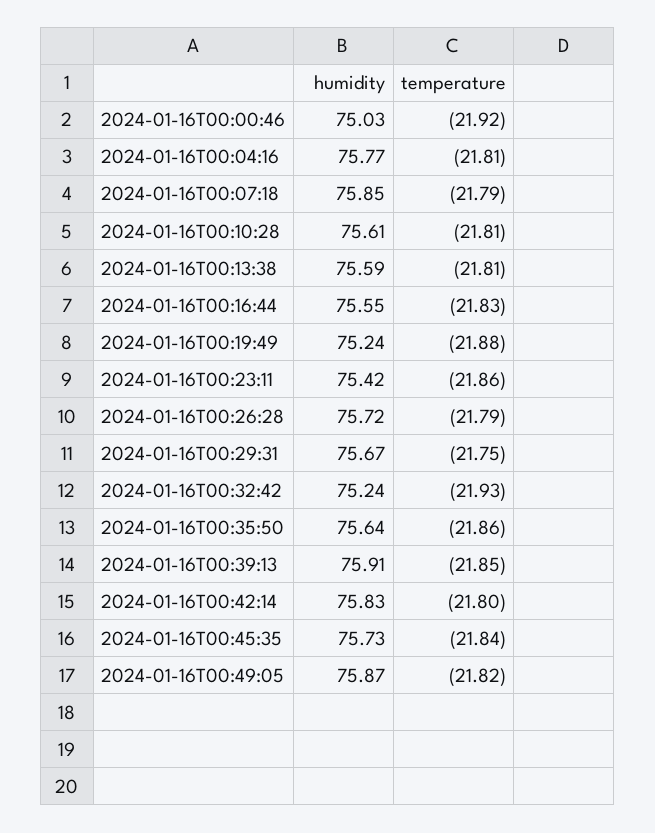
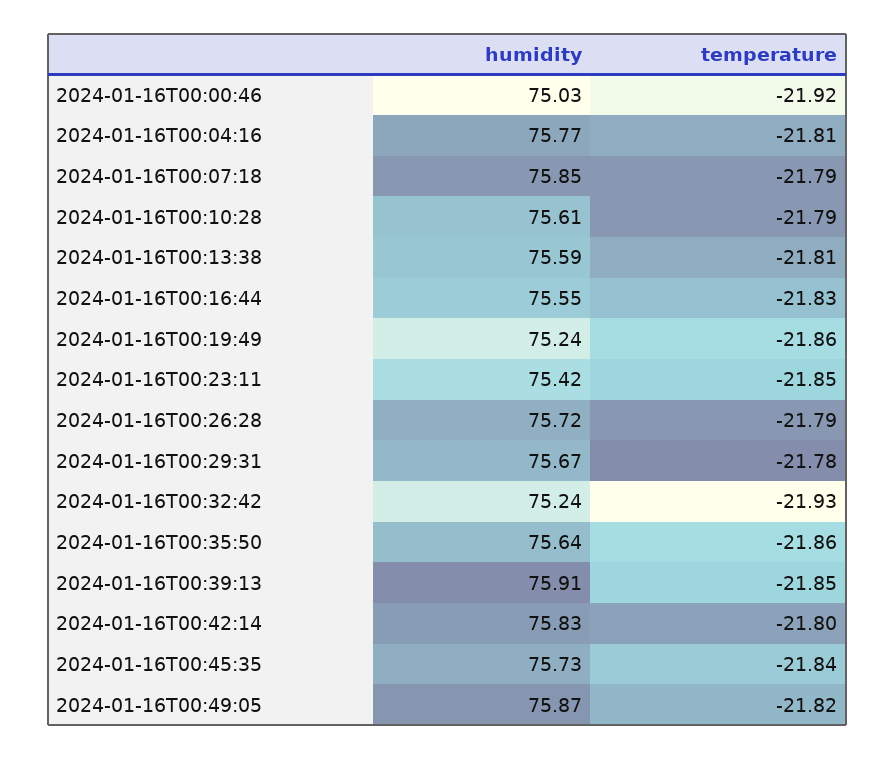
temperature, 2024-01-16T00:10:28: -21.81 -> -21.79
temperature, 2024-01-16T00:19:49: -21.88 -> -21.86
temperature, 2024-01-16T00:23:11: -21.86 -> -21.85
temperature, 2024-01-16T00:29:31: -21.75 -> -21.78

